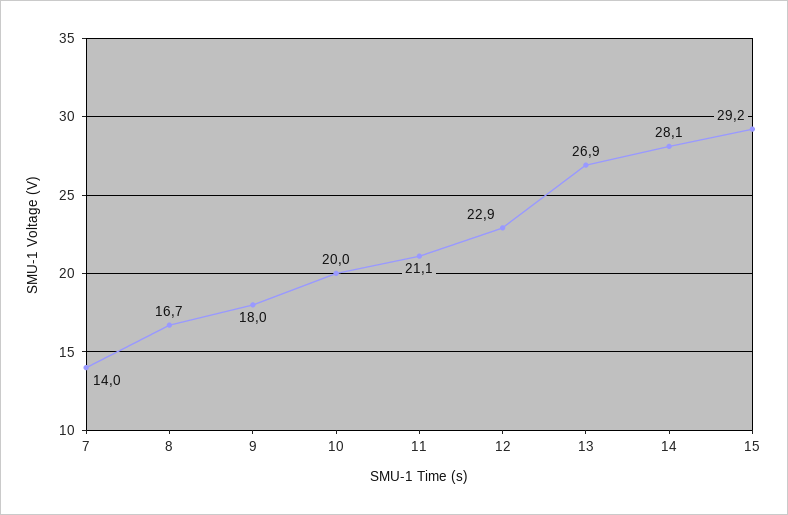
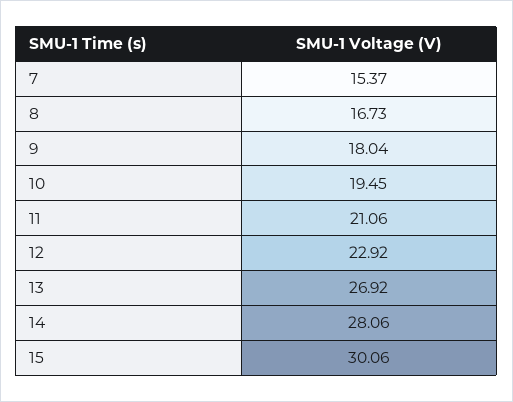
7: 14 -> 15.37
10: 20 -> 19.45
15: 29.2 -> 30.06

